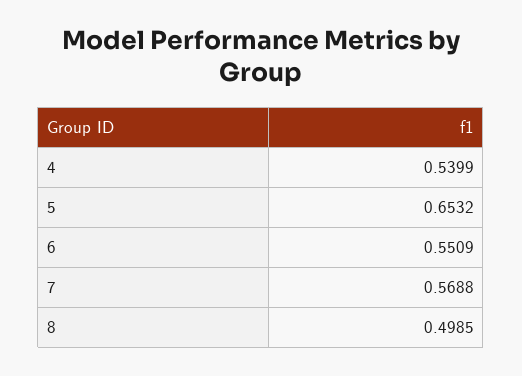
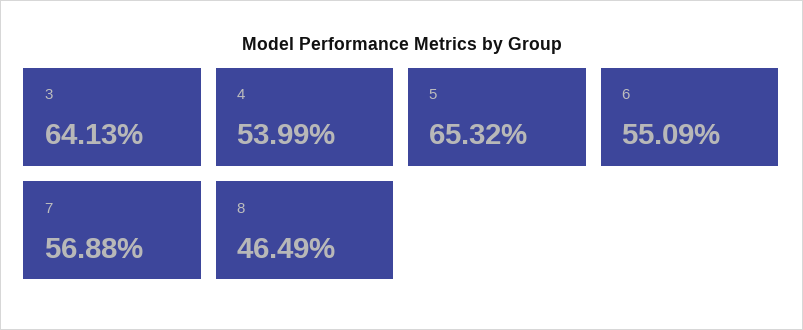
8: 0.4985 -> 0.4649
3: none -> 0.6413

